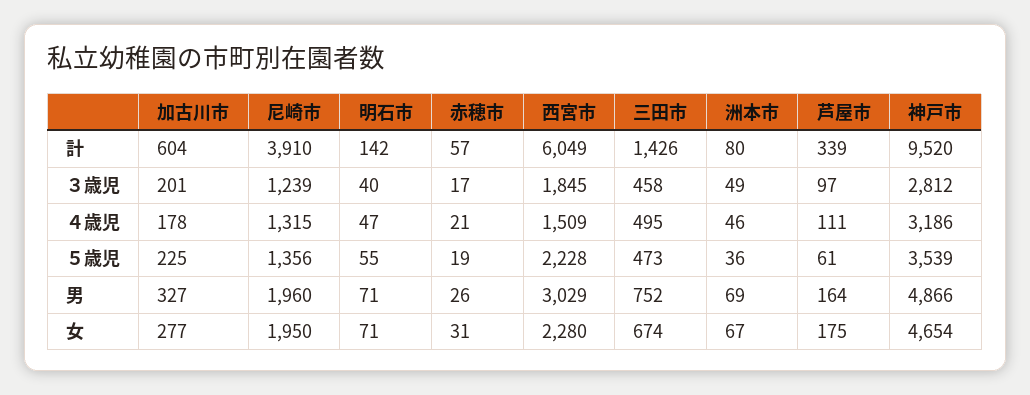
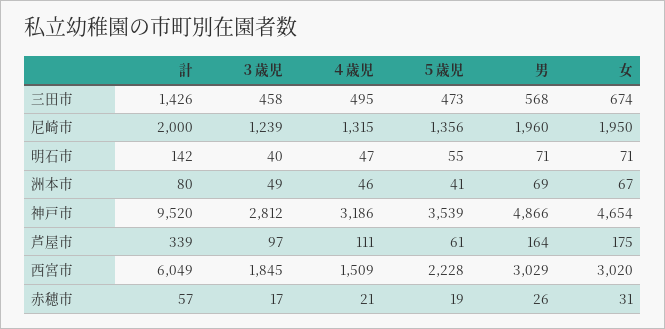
加古川市, 計: 604 -> none
尼崎市, 計: 3910 -> 2000
加古川市, ３歳児: 201 -> none
加古川市, ４歳児: 178 -> none
加古川市, ５歳児: 225 -> none
洲本市, ５歳児: 36 -> 41
加古川市, 男: 327 -> none
三田市, 男: 752 -> 568
加古川市, 女: 277 -> none
西宮市, 女: 2280 -> 3020

